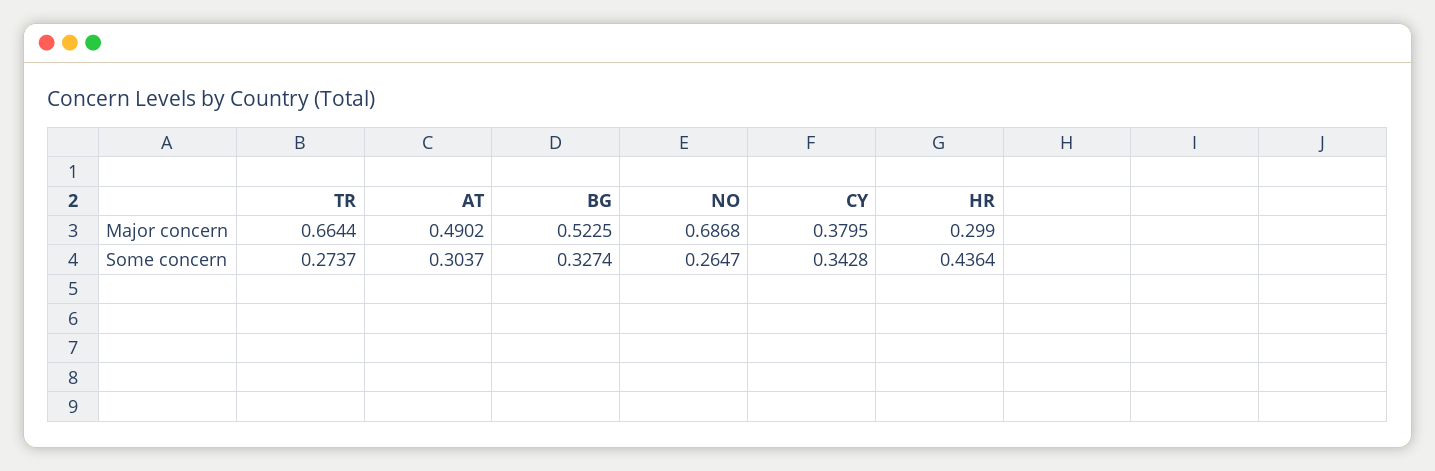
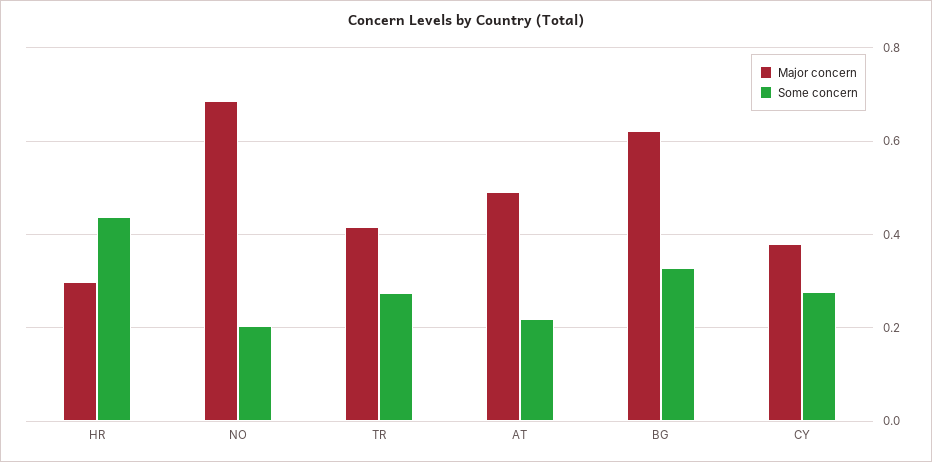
Major concern, TR: 0.6644 -> 0.42
Major concern, BG: 0.5225 -> 0.62
Some concern, AT: 0.3037 -> 0.22
Some concern, NO: 0.2647 -> 0.2
Some concern, CY: 0.3428 -> 0.28

